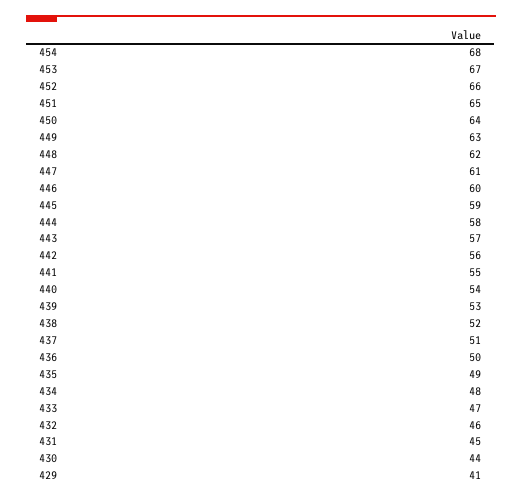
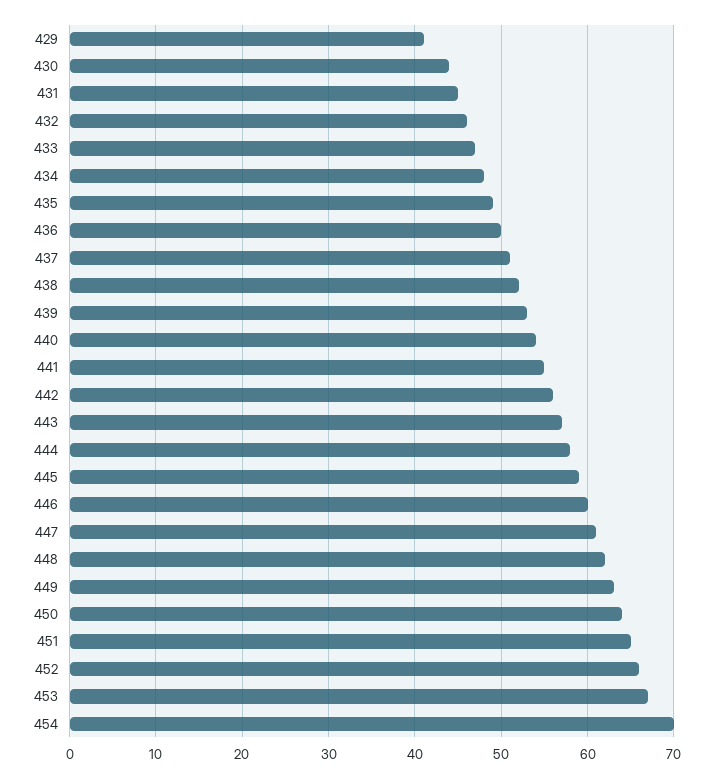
454: 68 -> 70

